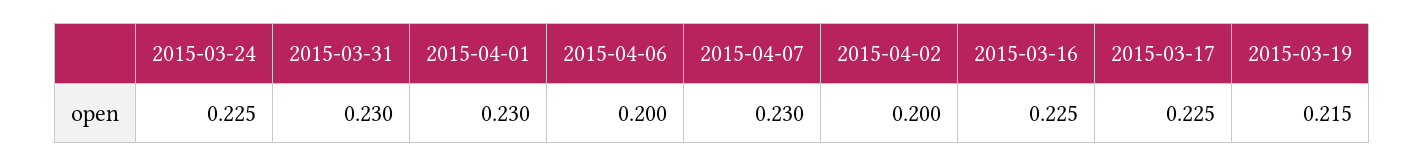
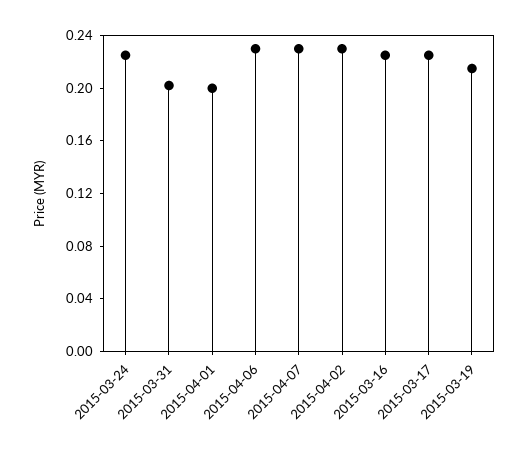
2015-03-31: 0.23 -> 0.2
2015-04-01: 0.23 -> 0.2
2015-04-06: 0.2 -> 0.23
2015-04-02: 0.2 -> 0.23

